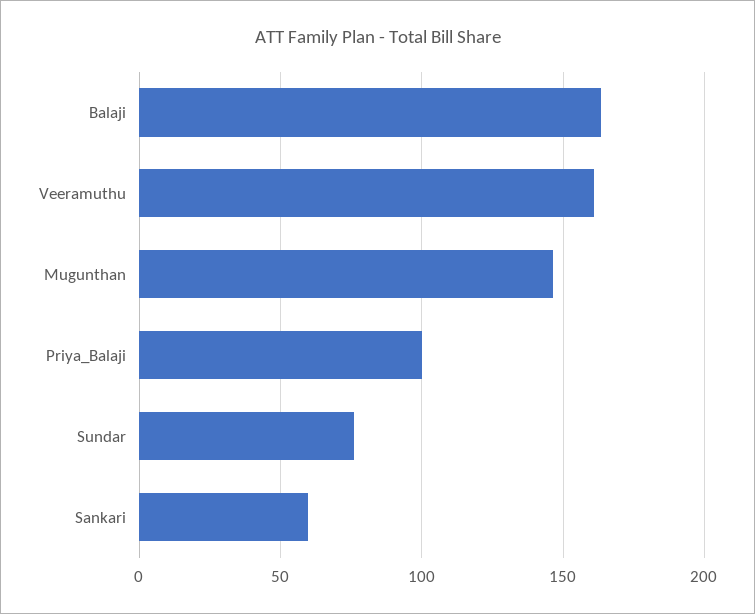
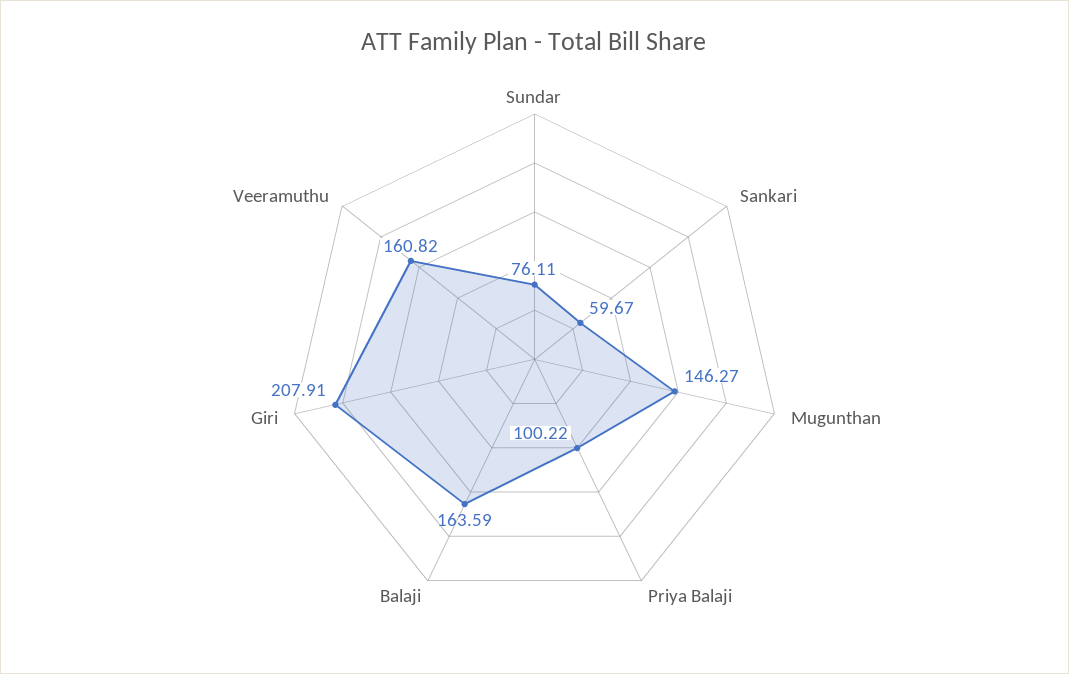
Giri: none -> 207.91

